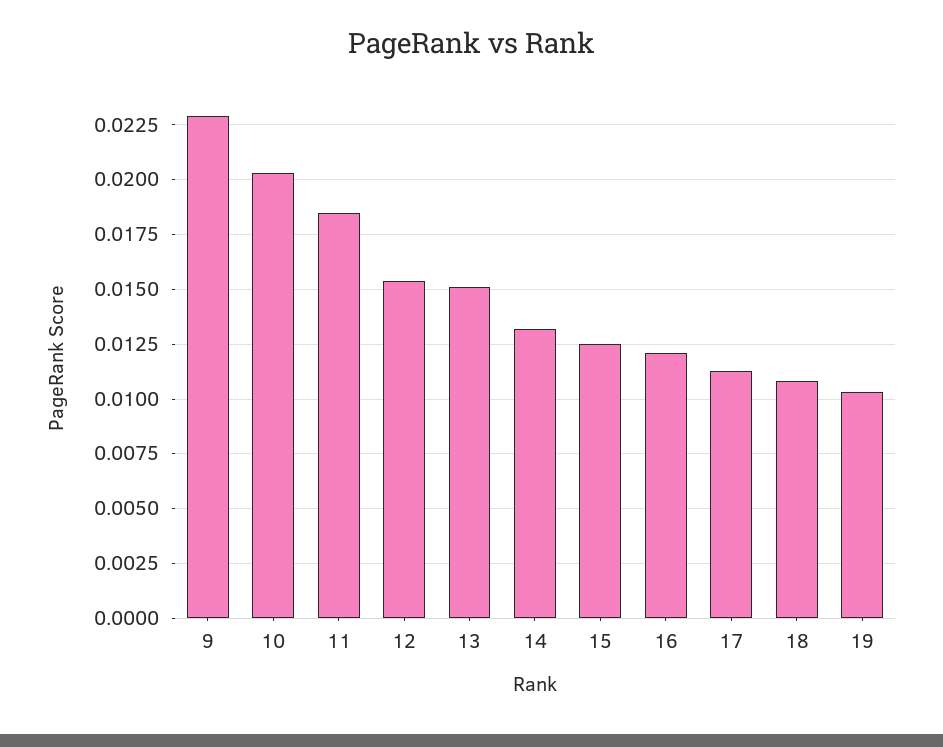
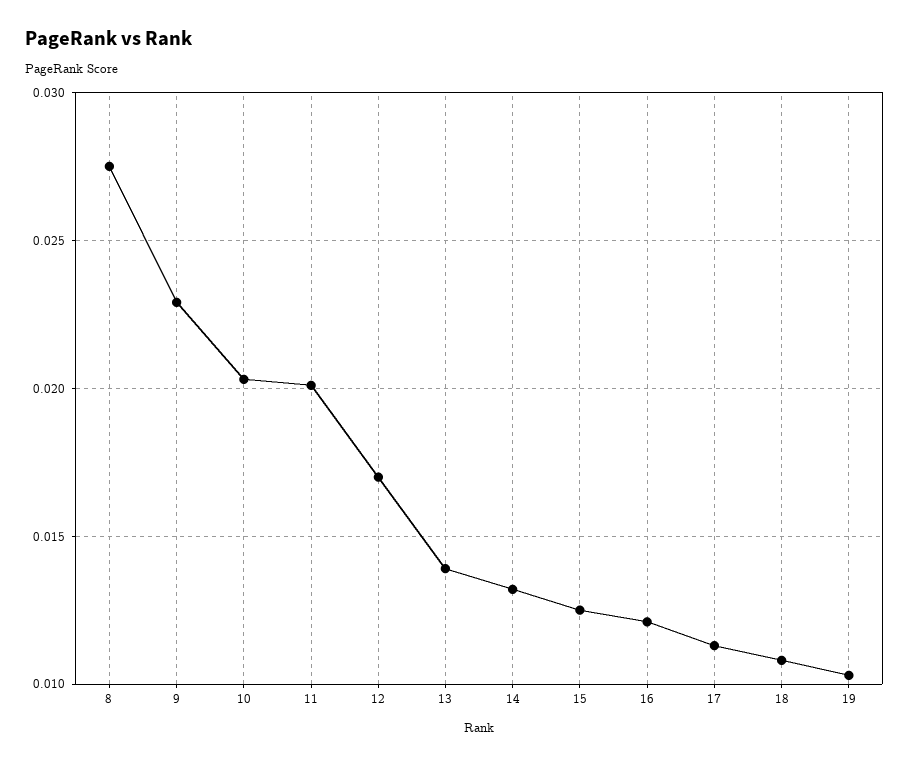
11: 0.0185 -> 0.02
12: 0.0155 -> 0.017
13: 0.015 -> 0.014
8: none -> 0.0275

